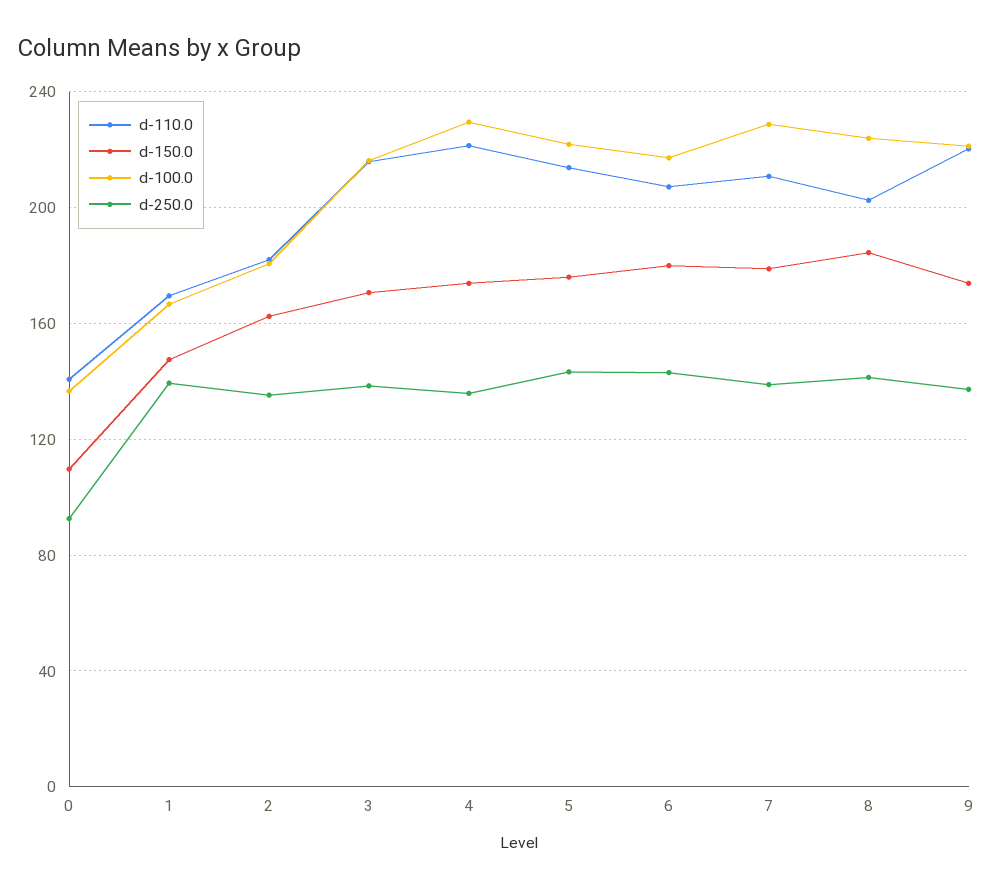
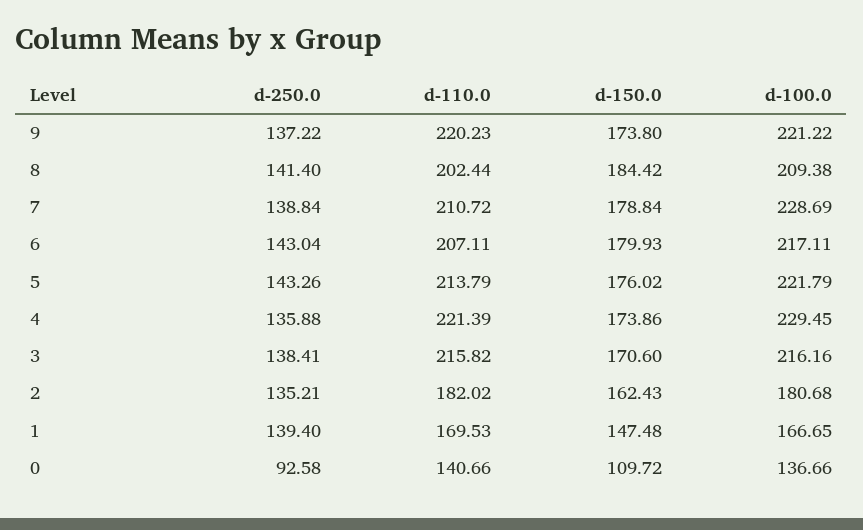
d-100.0, 8: 225 -> 209.38

